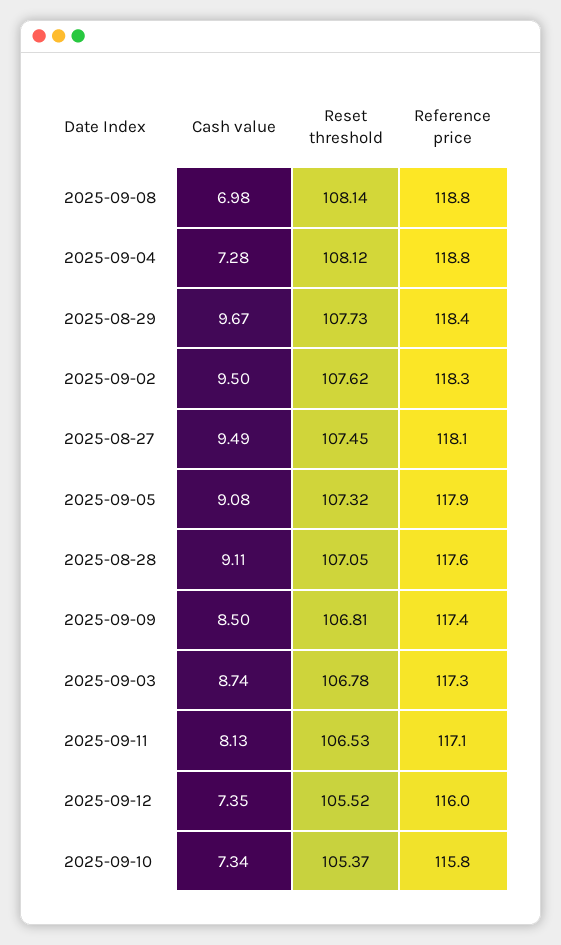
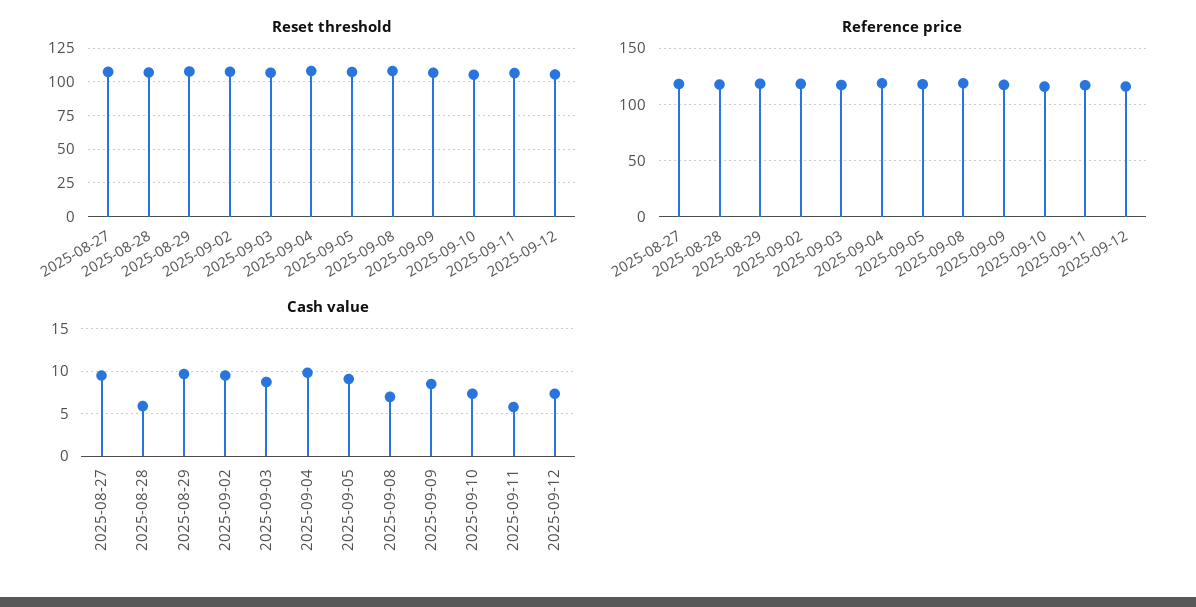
Cash value, 2025-09-04: 7.28 -> 10
Cash value, 2025-08-28: 9.11 -> 6
Cash value, 2025-09-11: 8.13 -> 6

